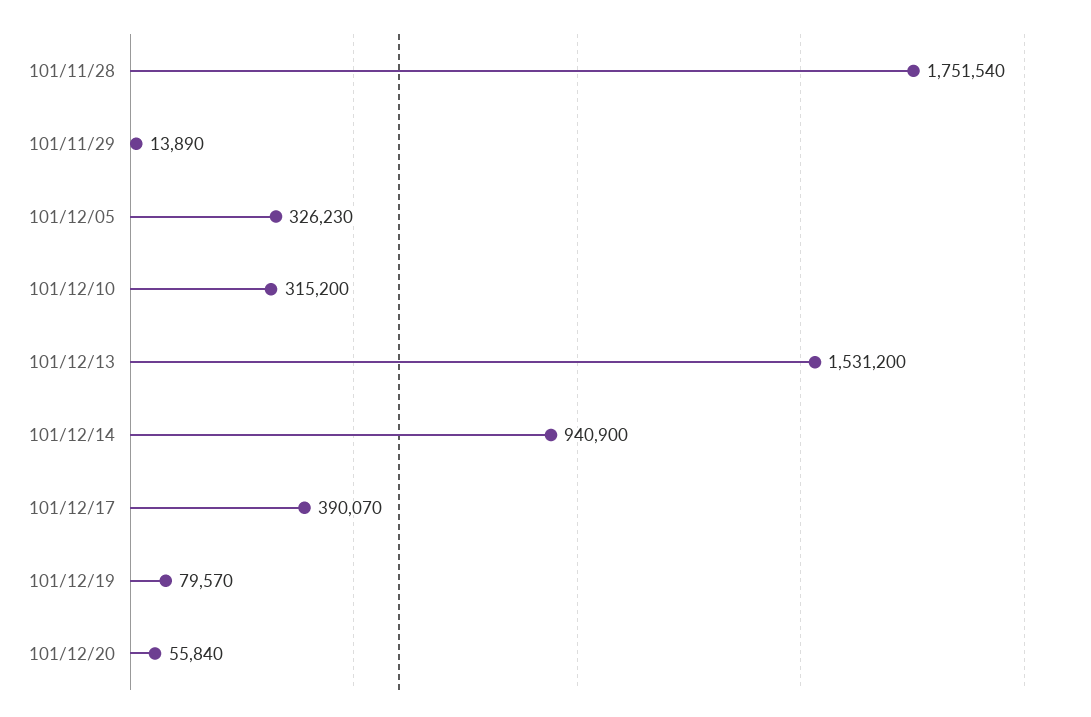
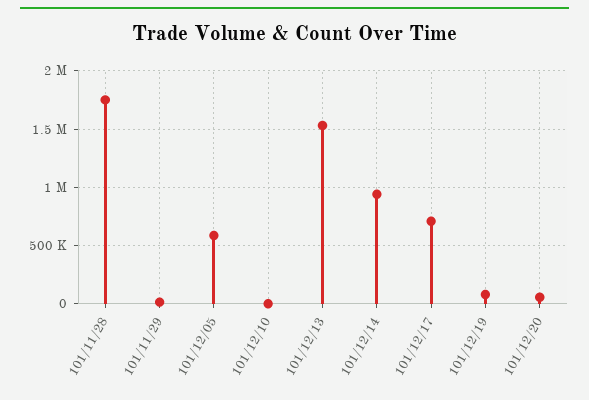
101/12/05: 326230 -> 600000
101/12/10: 315200 -> 0
101/12/17: 390070 -> 700000

